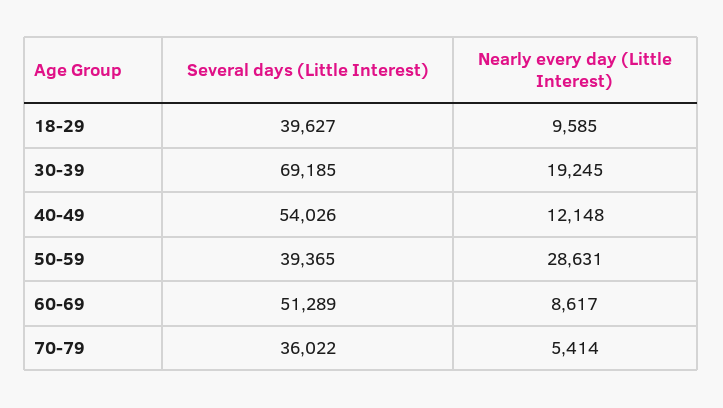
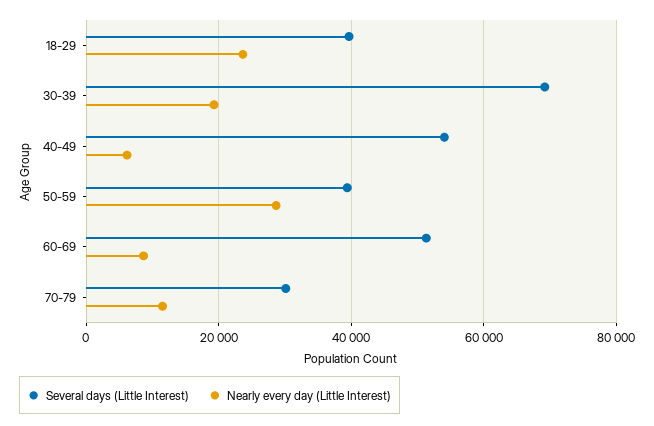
Nearly every day (Little Interest), 18-29: 9585 -> 24000
Nearly every day (Little Interest), 40-49: 12148 -> 6000
Several days (Little Interest), 70-79: 36022 -> 30000
Nearly every day (Little Interest), 70-79: 5414 -> 12000

